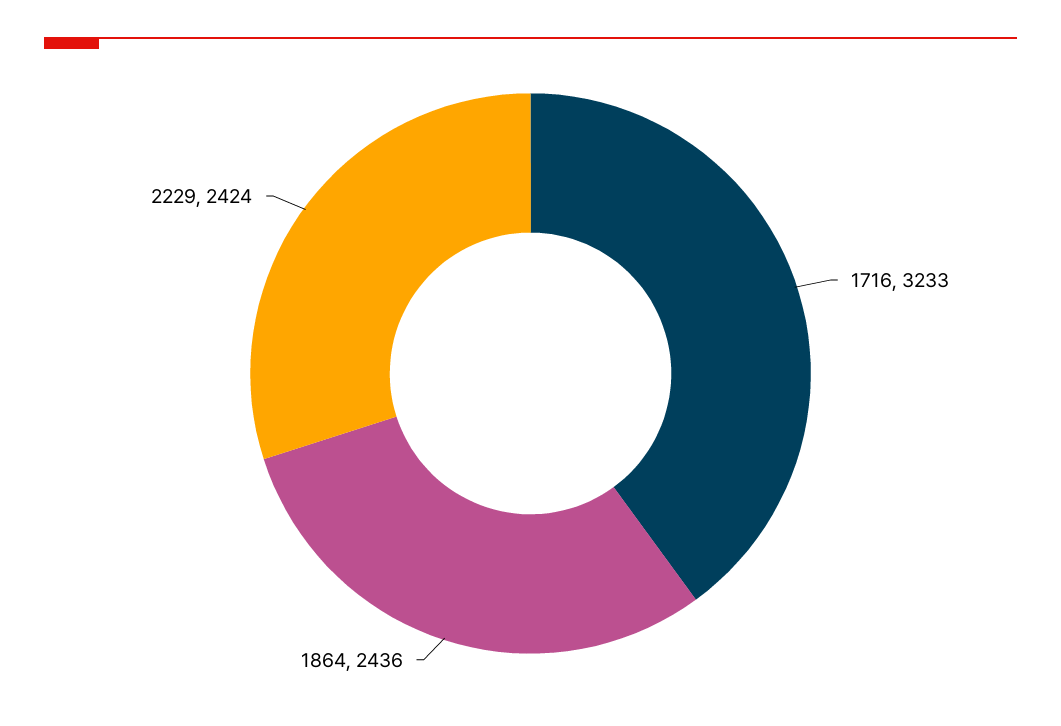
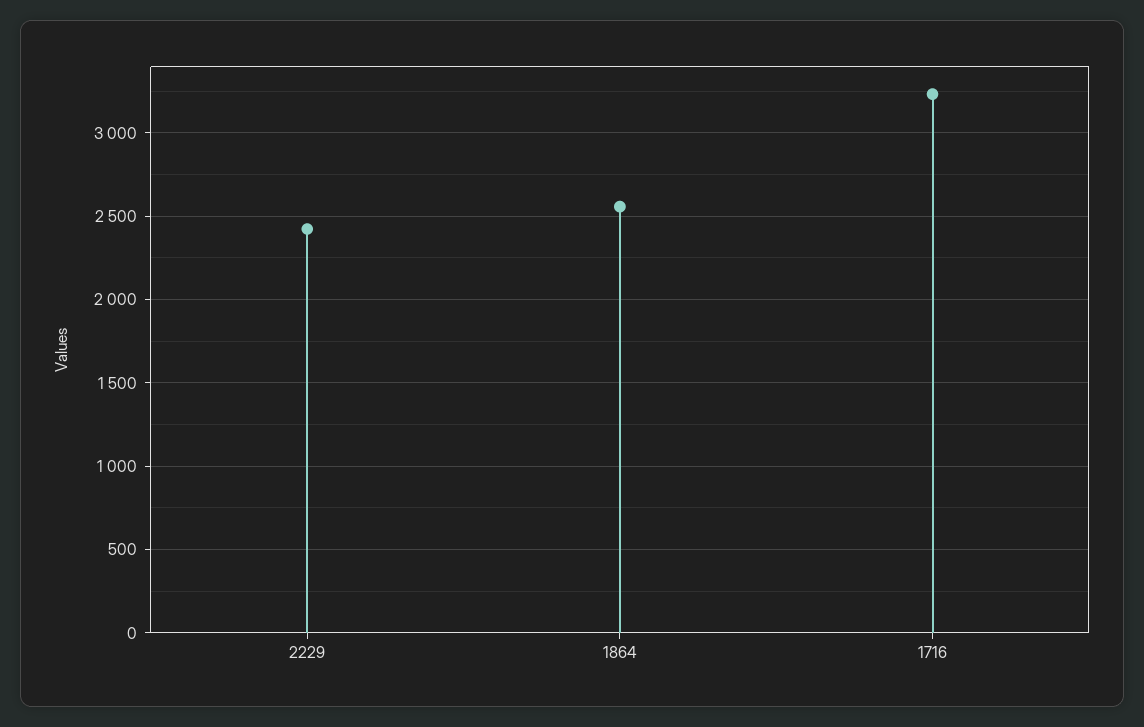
1864: 2436 -> 2550

